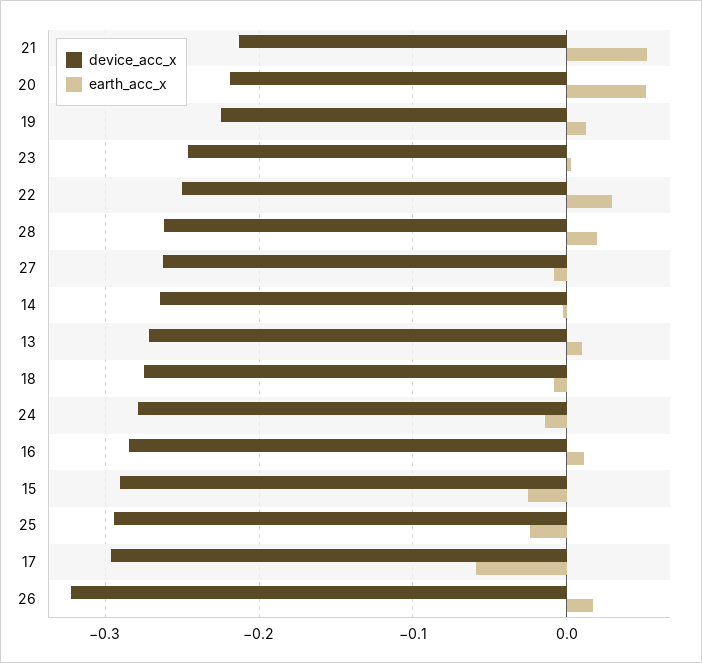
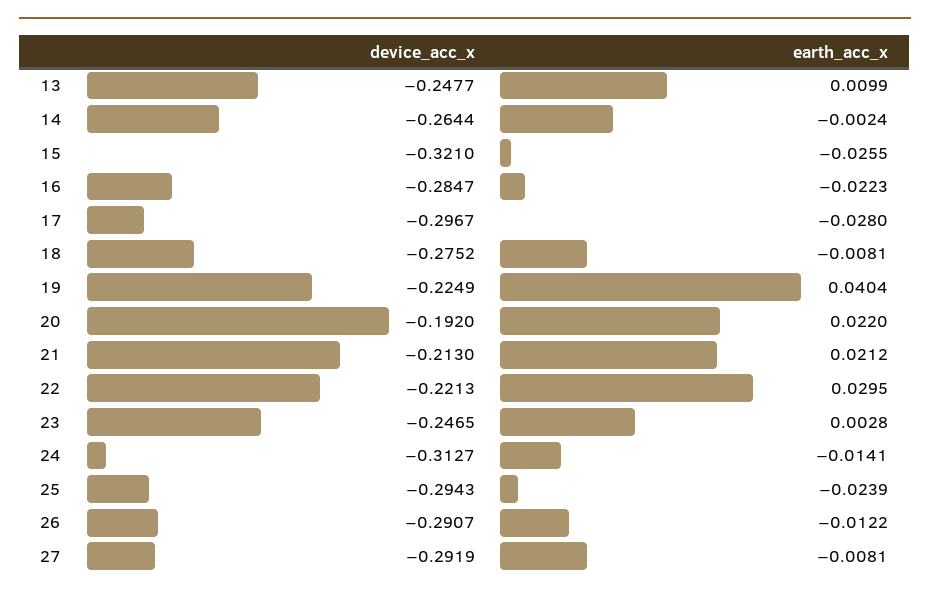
earth_acc_x, 21: 0.05 -> 0.0212
device_acc_x, 20: -0.22 -> -0.192
earth_acc_x, 20: 0.05 -> 0.022
earth_acc_x, 19: 0.01 -> 0.0404
device_acc_x, 22: -0.25 -> -0.2213
device_acc_x, 28: -0.26 -> none
earth_acc_x, 28: 0.02 -> none
device_acc_x, 27: -0.26 -> -0.2919
device_acc_x, 13: -0.27 -> -0.2477
device_acc_x, 24: -0.28 -> -0.3127
earth_acc_x, 16: 0.01 -> -0.0223
device_acc_x, 15: -0.29 -> -0.321
earth_acc_x, 17: -0.06 -> -0.028
device_acc_x, 26: -0.32 -> -0.2907
earth_acc_x, 26: 0.02 -> -0.0122

